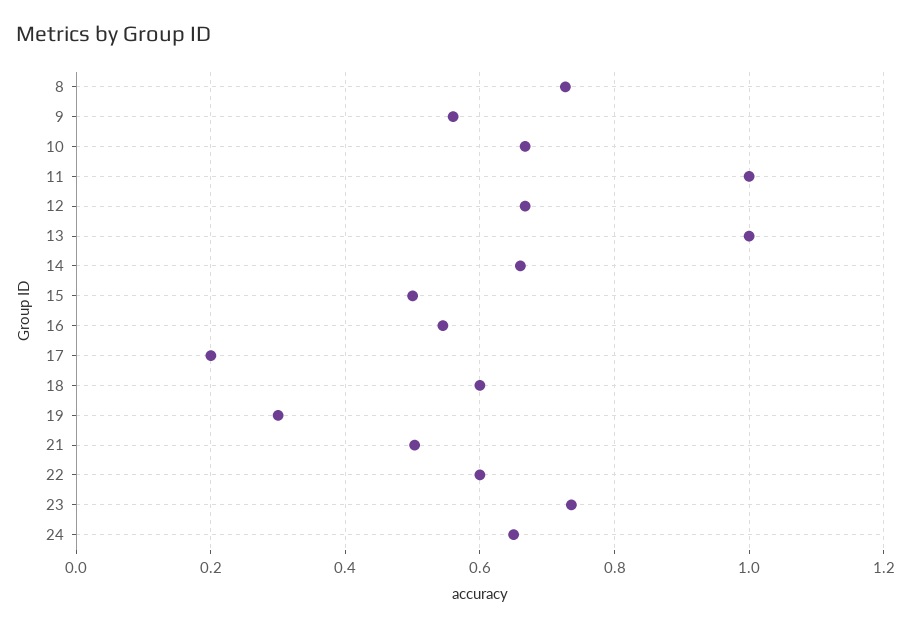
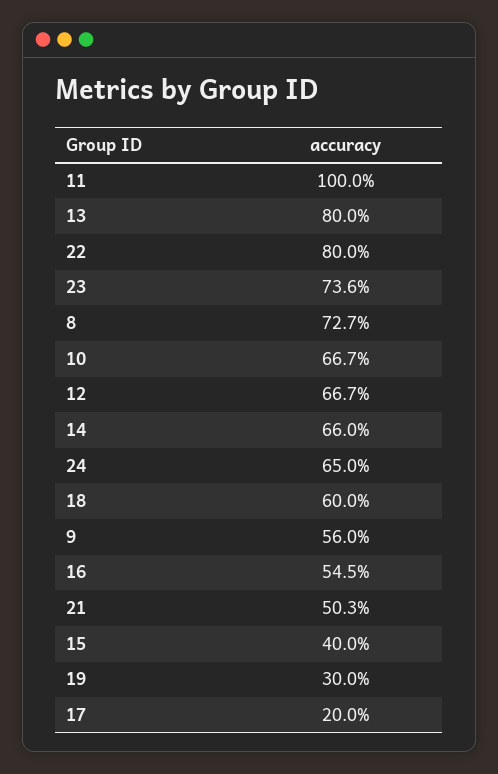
13: 1 -> 0.8
15: 0.5 -> 0.4
22: 0.6 -> 0.8

